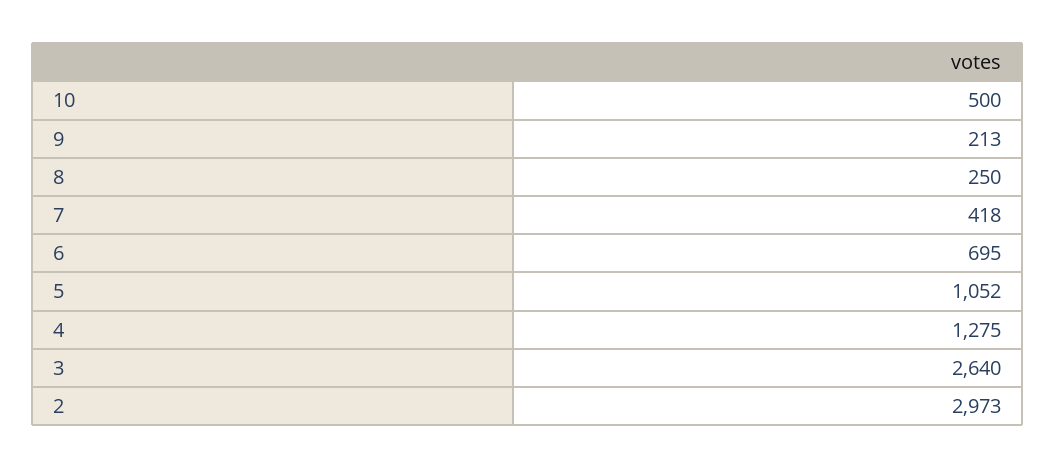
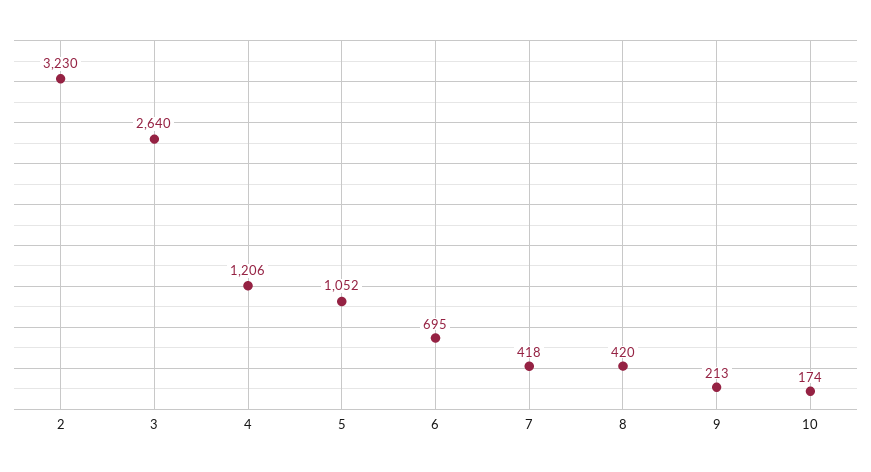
10: 500 -> 174
8: 250 -> 420
4: 1275 -> 1206
2: 2973 -> 3230

